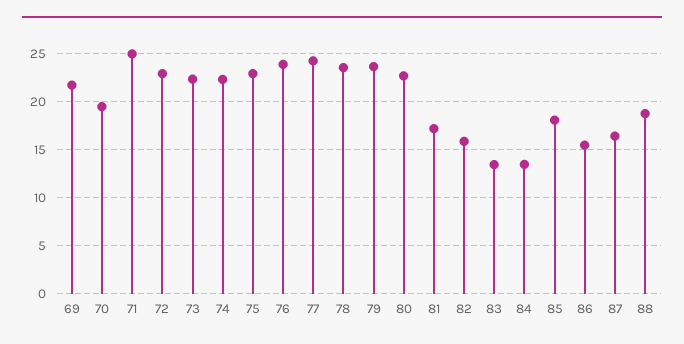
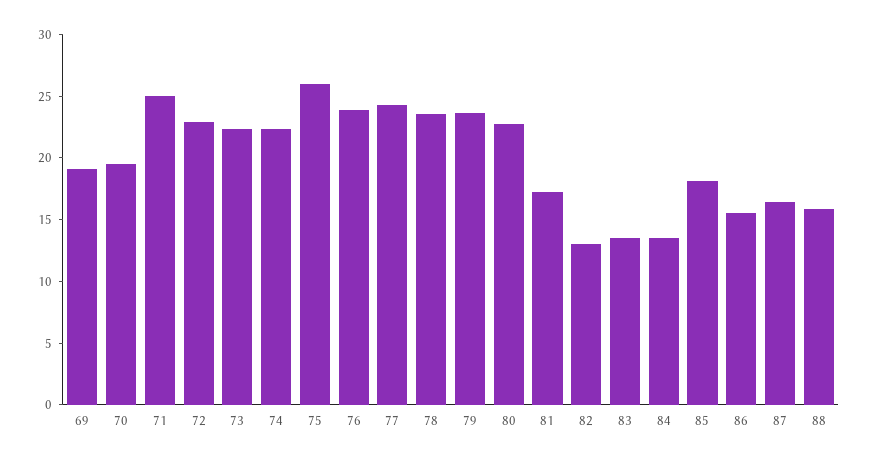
69: 22 -> 19
75: 23 -> 26
82: 16 -> 13
88: 19 -> 16

